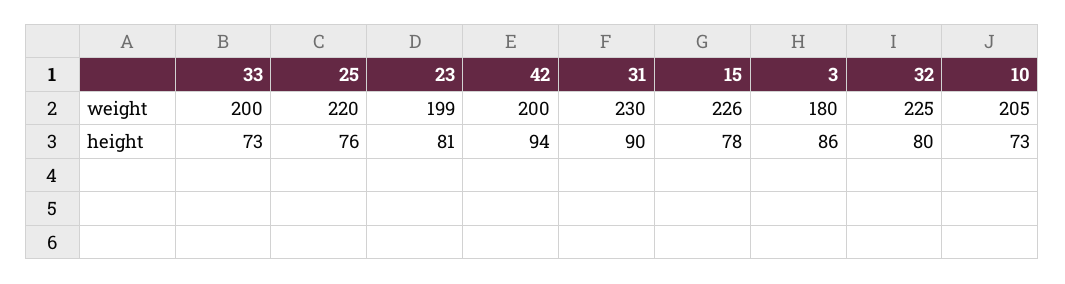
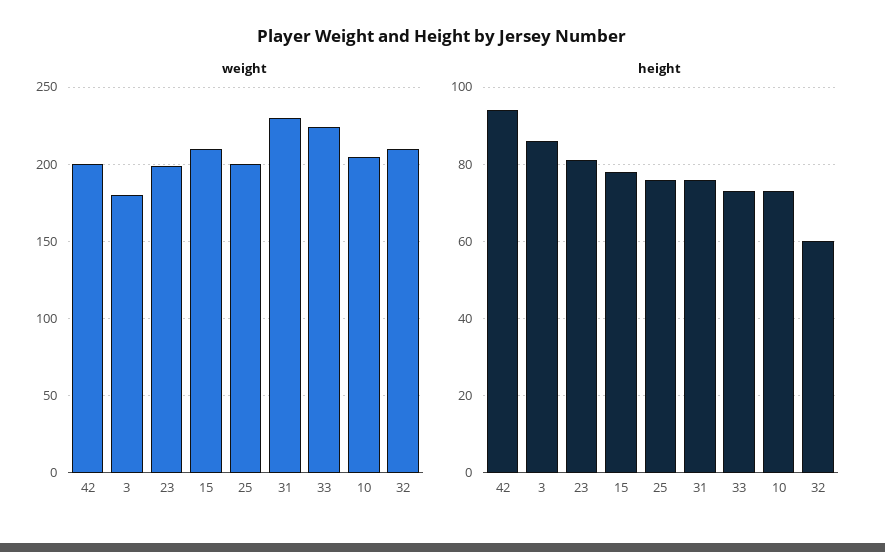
weight, 33: 200 -> 225
weight, 25: 220 -> 200
weight, 15: 226 -> 210
weight, 32: 225 -> 210
height, 31: 90 -> 75
height, 32: 80 -> 60

